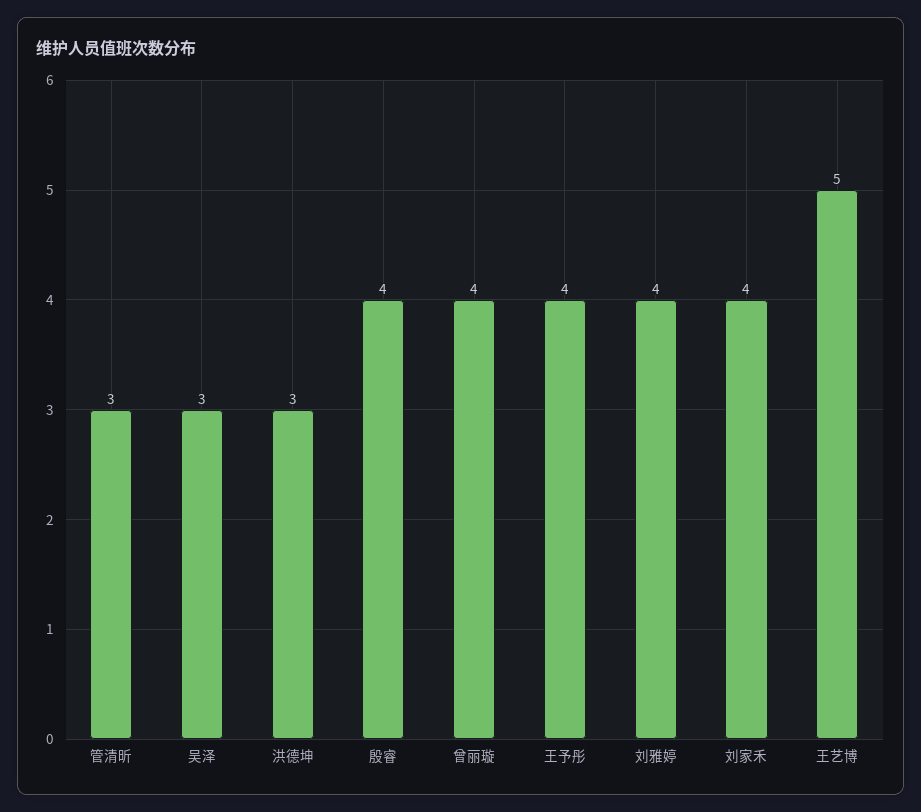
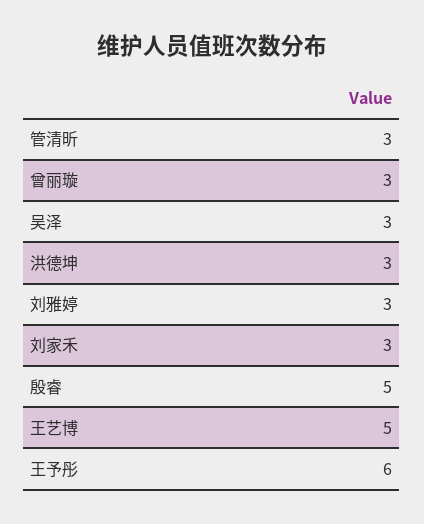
殷睿: 4 -> 5
曾丽璇: 4 -> 3
王予彤: 4 -> 6
刘雅婷: 4 -> 3
刘家禾: 4 -> 3

